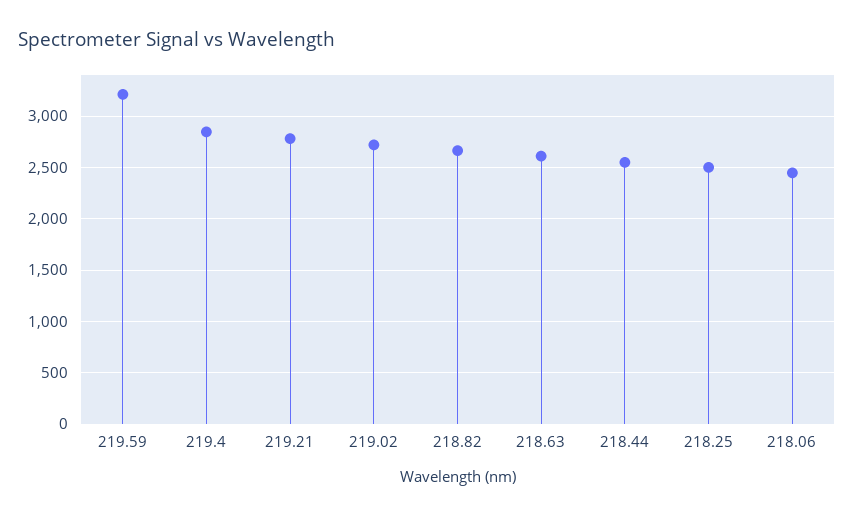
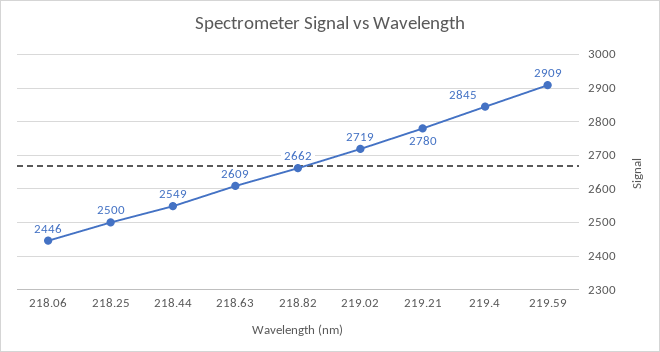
219.59: 3200 -> 2909

